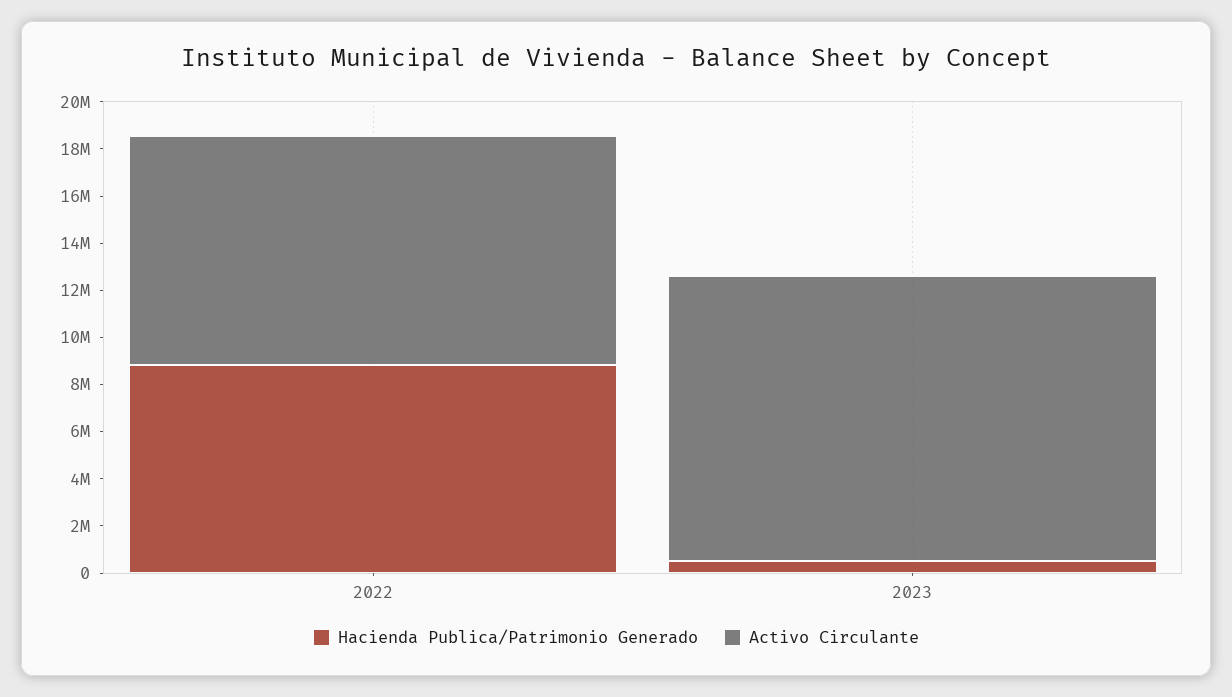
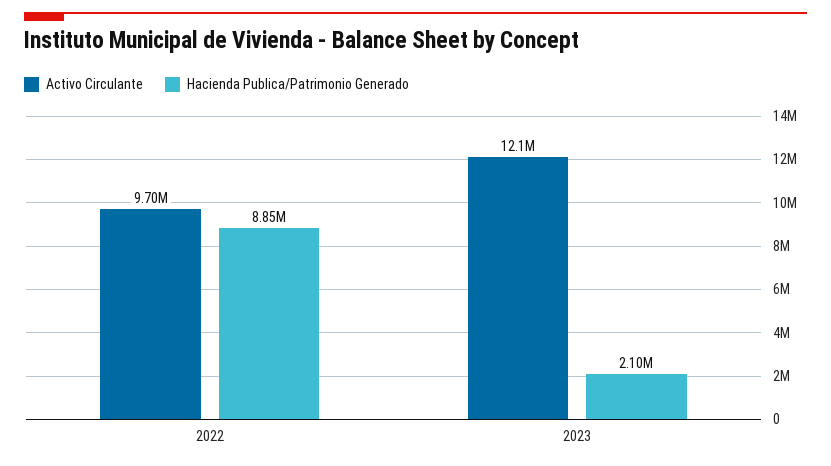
Hacienda Publica/Patrimonio Generado, 2023: 500000 -> 2100000

